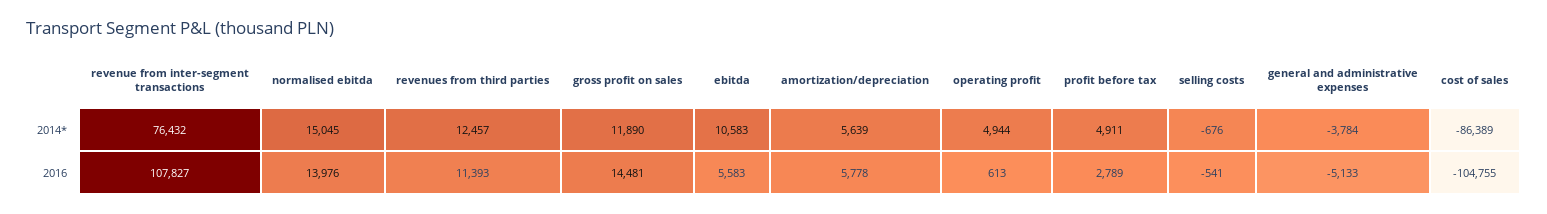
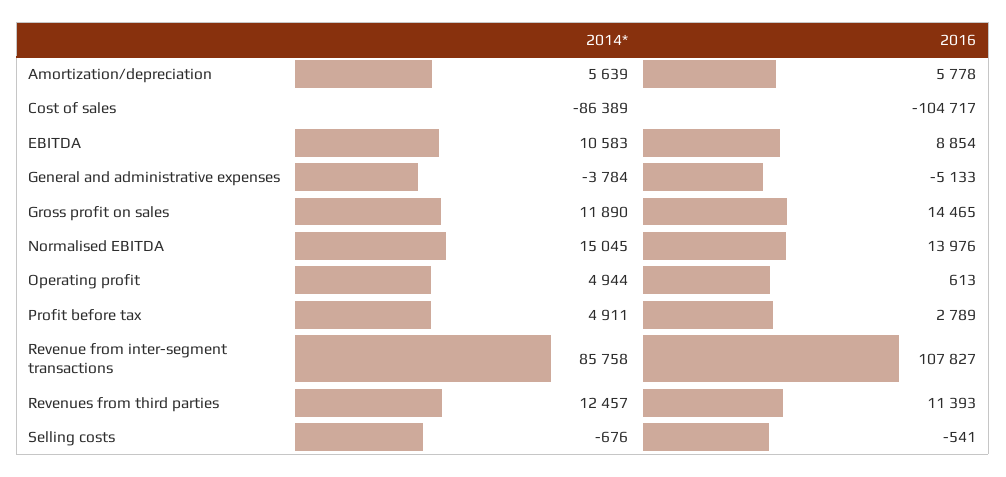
revenue from inter-segment transactions, 2014*: 76432 -> 85758
gross profit on sales, 2016: 14481 -> 14465
ebitda, 2016: 5583 -> 8854
cost of sales, 2016: -104755 -> -104717

